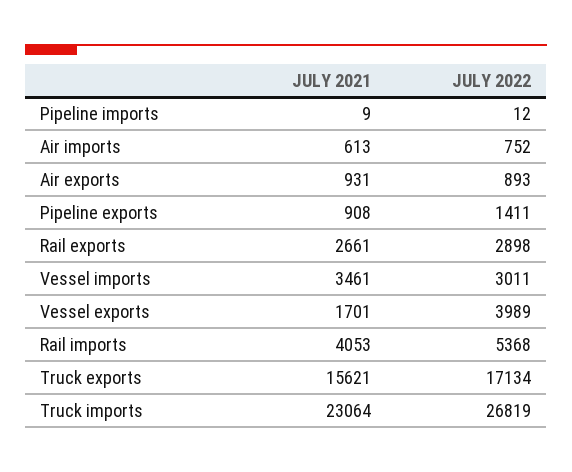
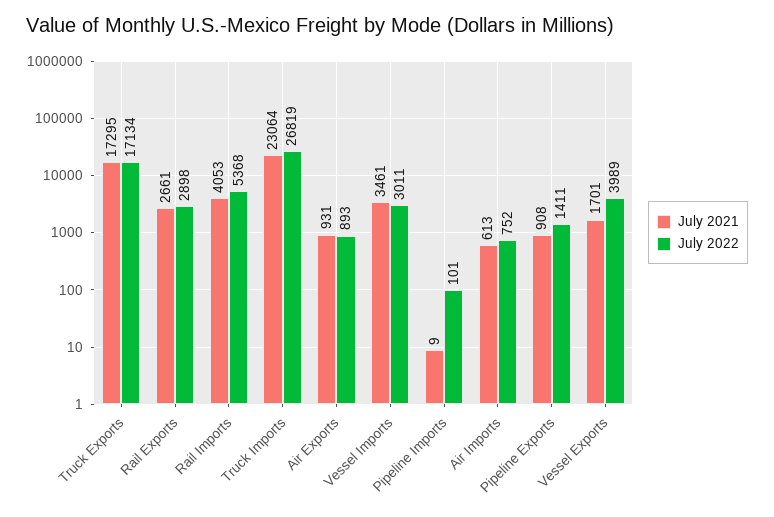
JULY 2022, Pipeline imports: 12 -> 101
JULY 2021, Truck exports: 15621 -> 17295

